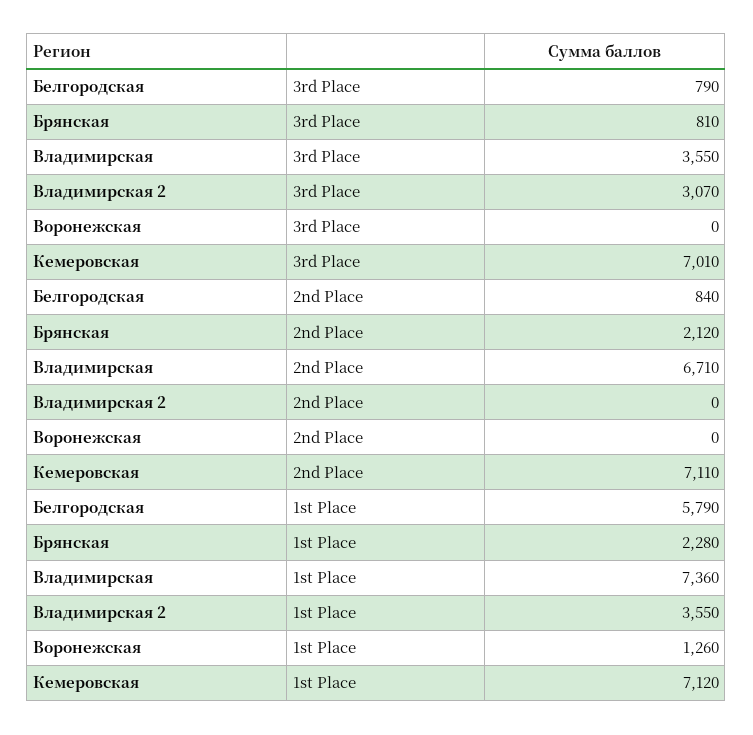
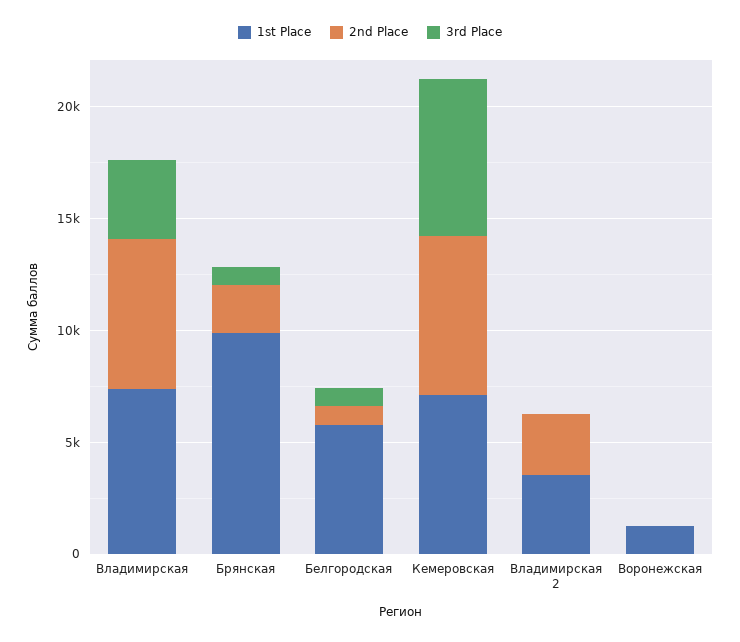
3rd Place, Владимирская 2: 3070 -> 0
2nd Place, Владимирская 2: 0 -> 3000
1st Place, Брянская: 2280 -> 10000

